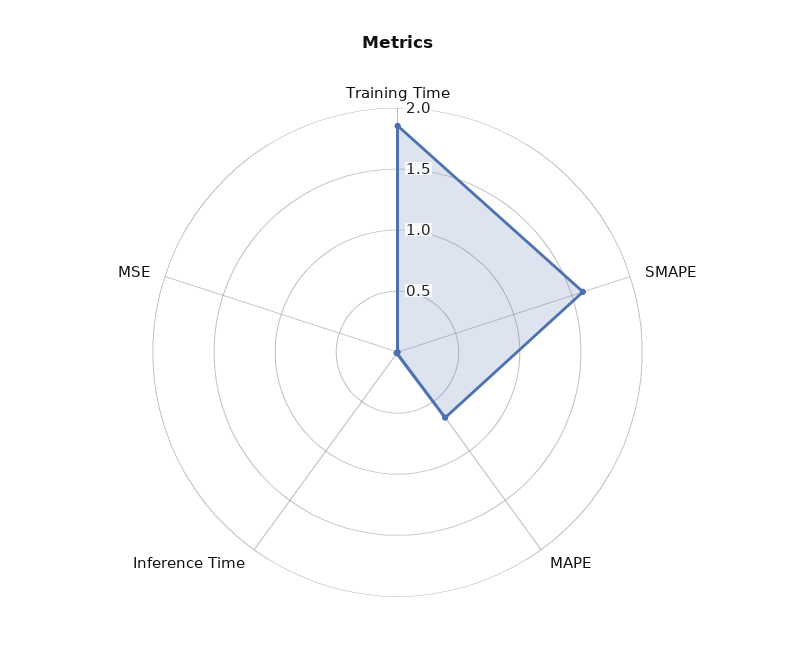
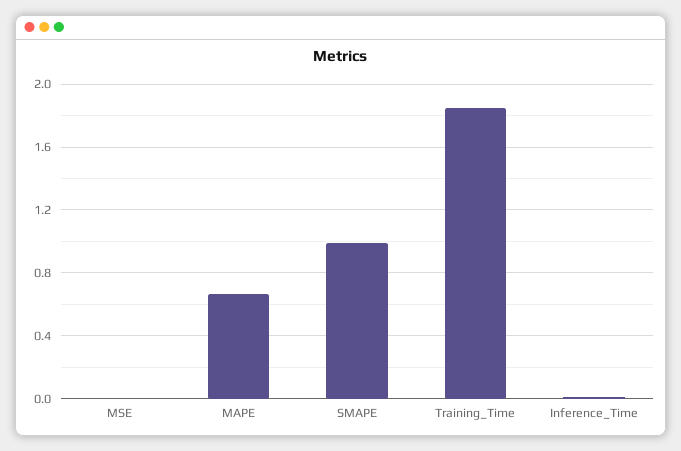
SMAPE: 1.6 -> 1

